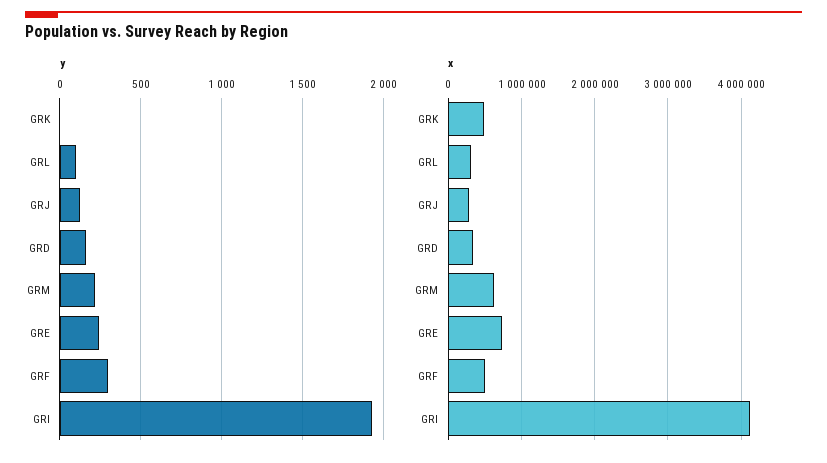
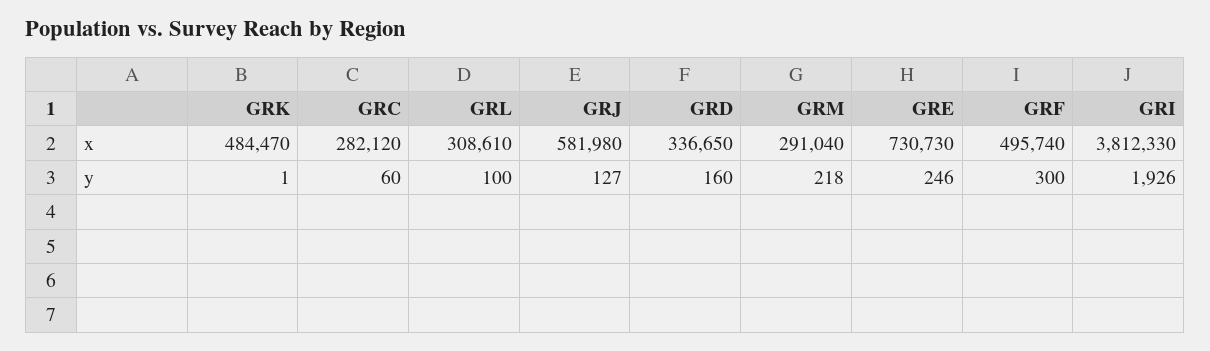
x, GRJ: 300000 -> 581980
x, GRM: 600000 -> 291040
x, GRI: 4100000 -> 3812330
x, GRC: none -> 282120
y, GRC: none -> 60

